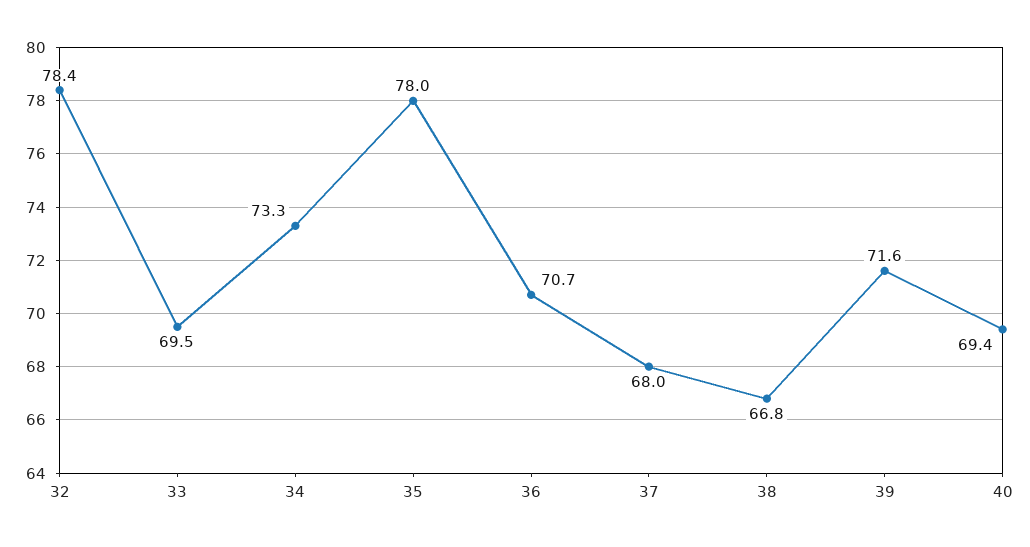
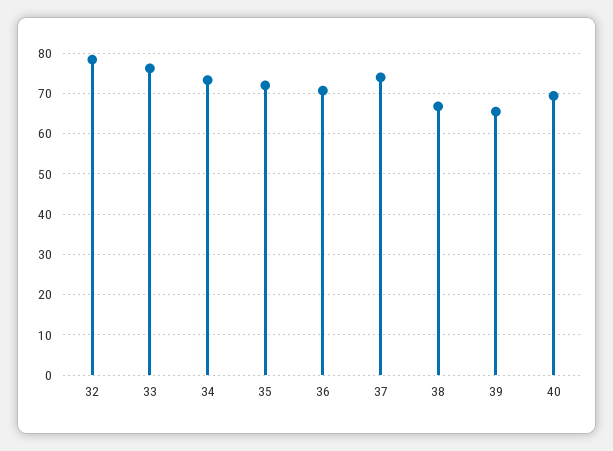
33: 69.5 -> 76
35: 78 -> 72
37: 68 -> 74
39: 71.6 -> 66

